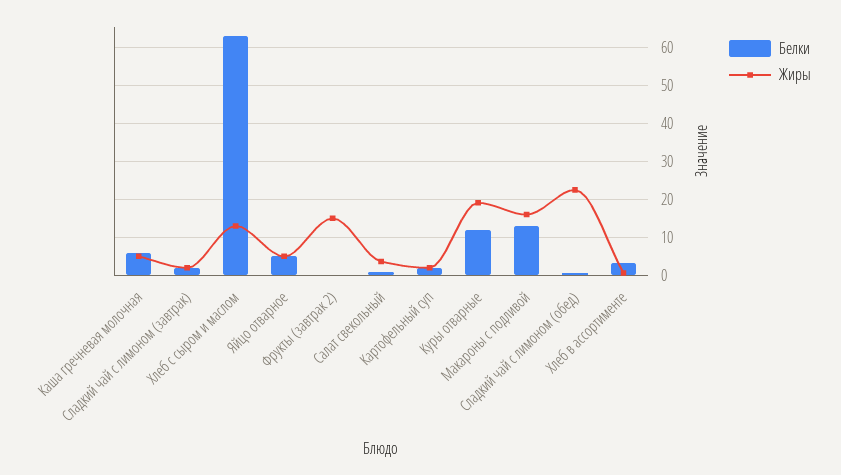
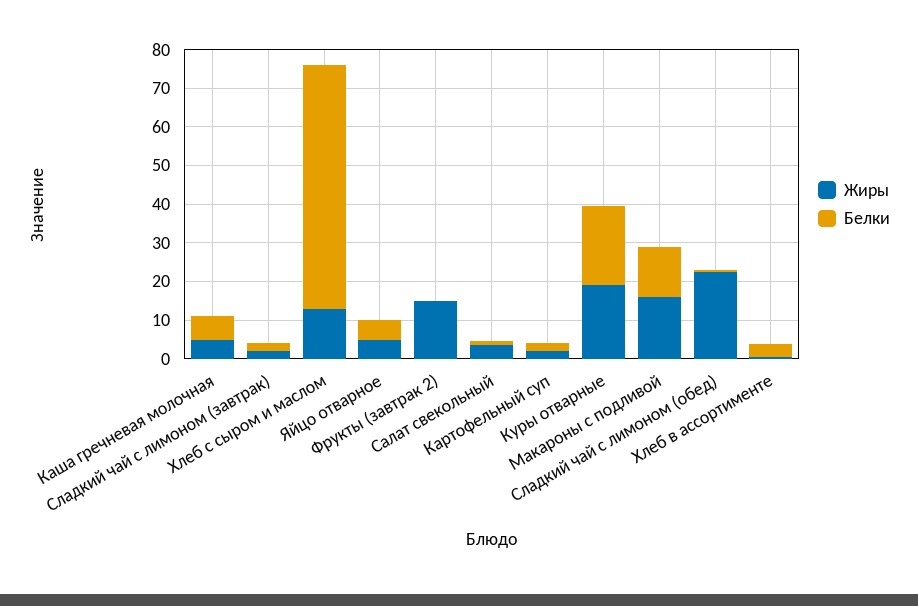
Белки, Куры отварные: 12 -> 20

